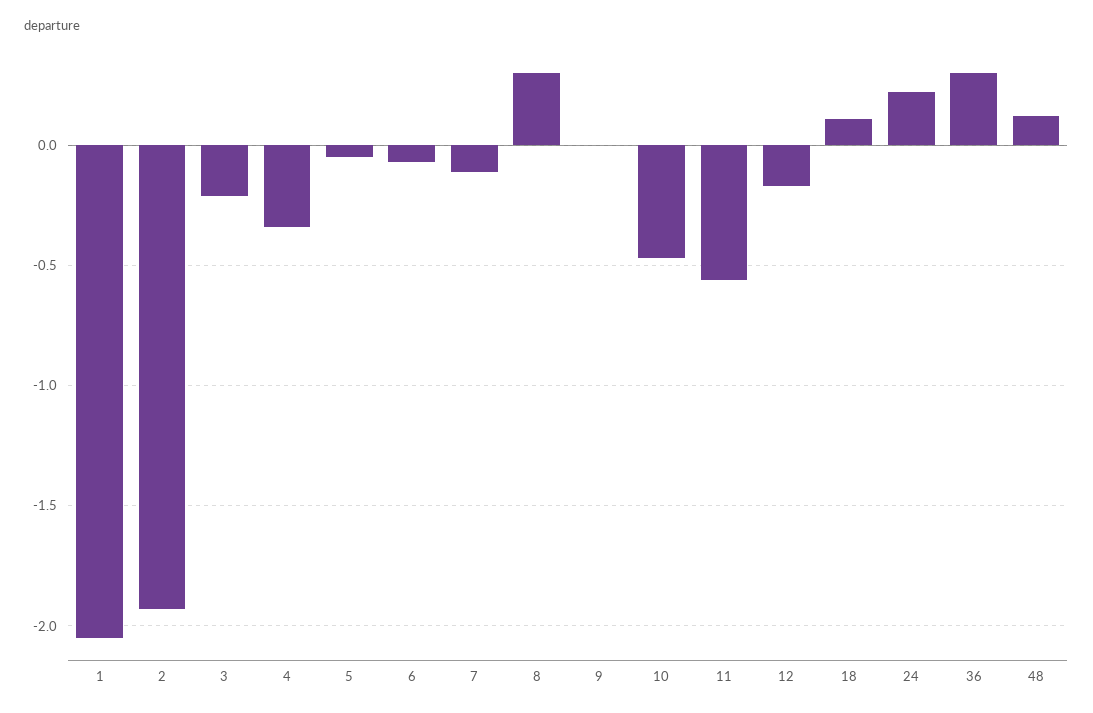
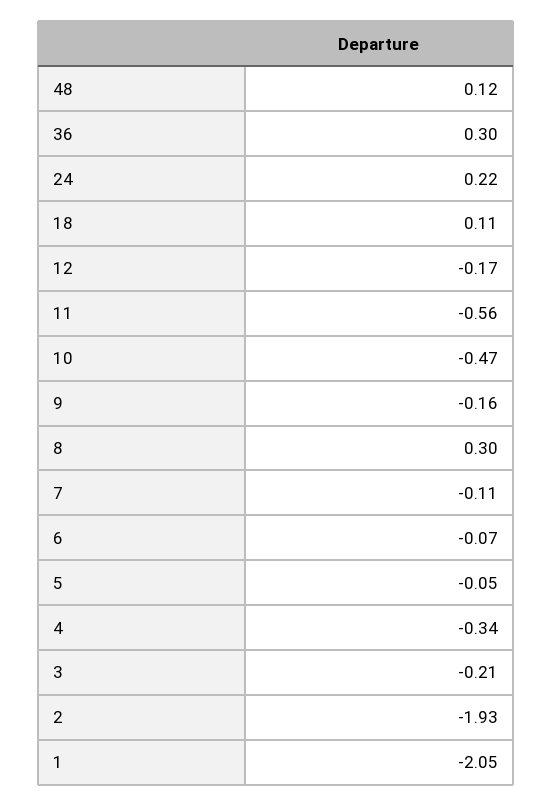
9: 0 -> -0.16

